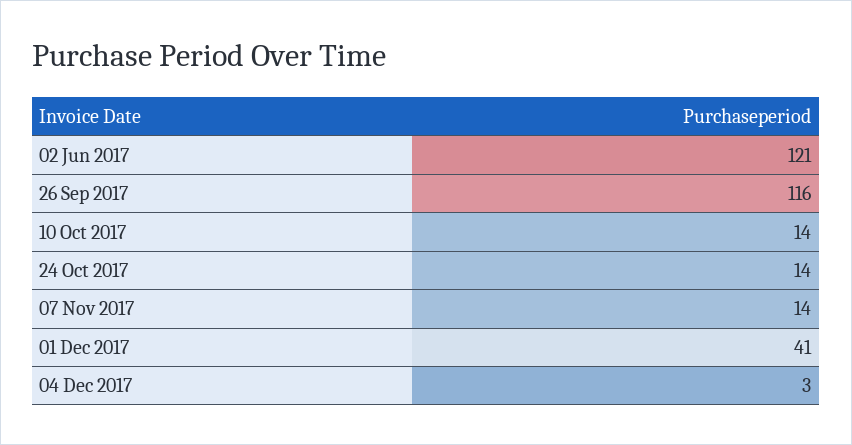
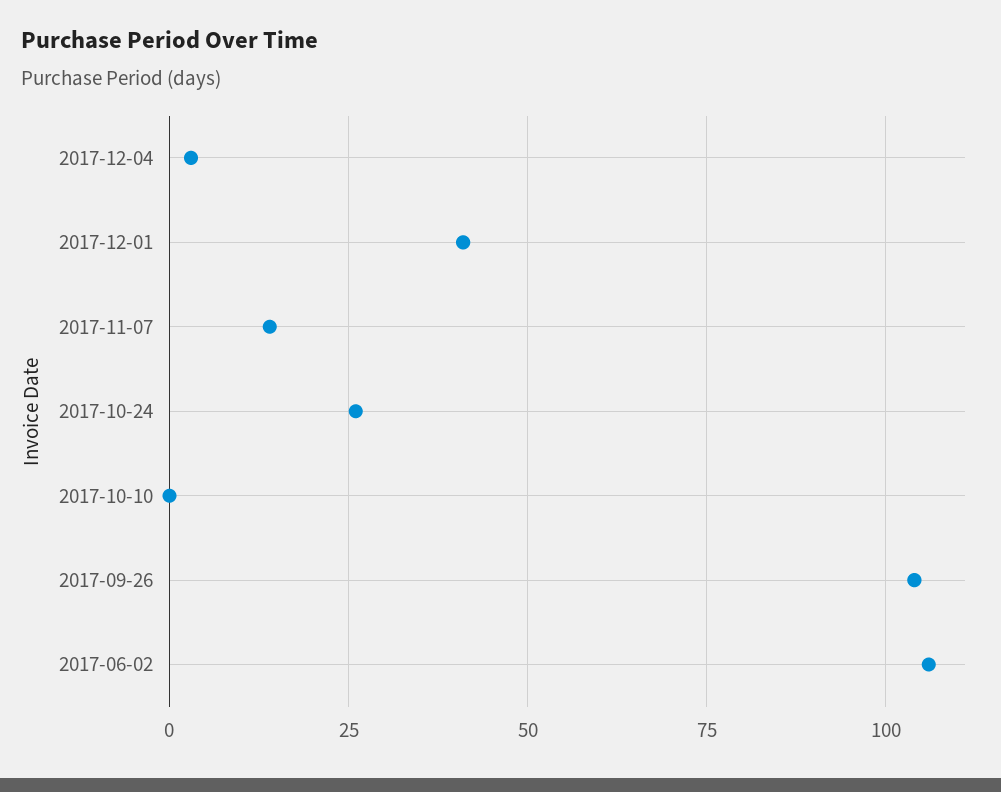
02 Jun 2017: 121 -> 105
26 Sep 2017: 116 -> 105
10 Oct 2017: 14 -> 0
24 Oct 2017: 14 -> 25

